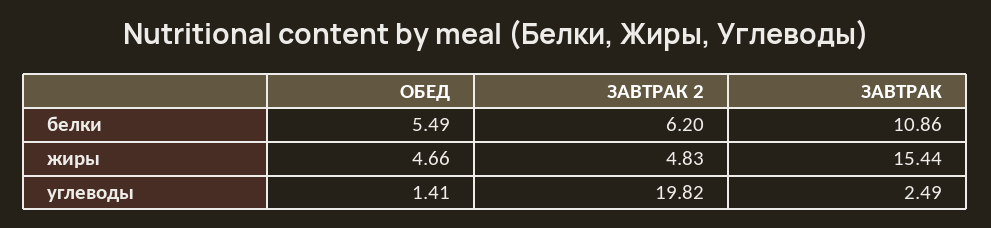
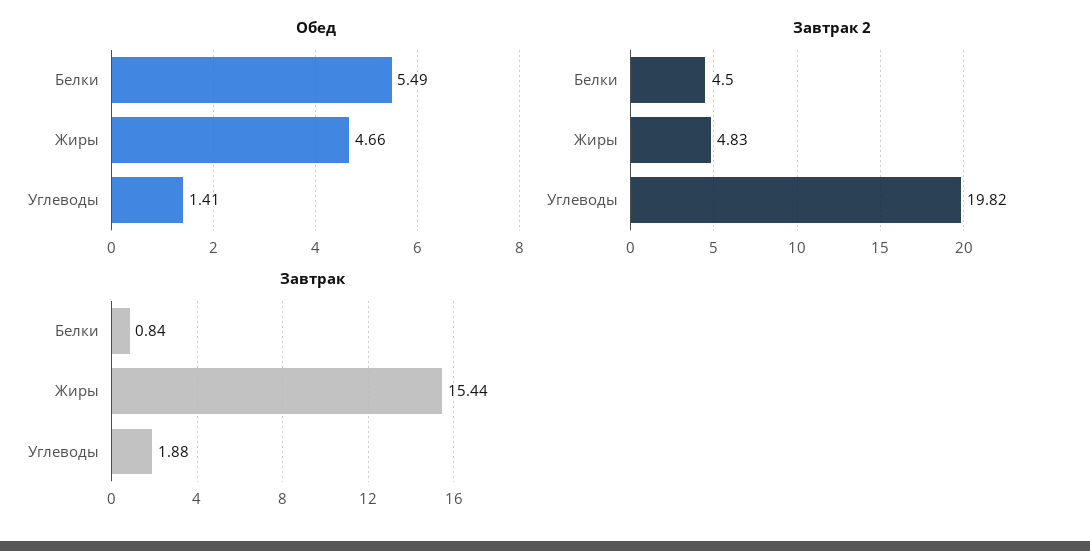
ЗАВТРАК 2, белки: 6.2 -> 4.5
ЗАВТРАК, белки: 10.86 -> 0.84
ЗАВТРАК, углеводы: 2.49 -> 1.88

